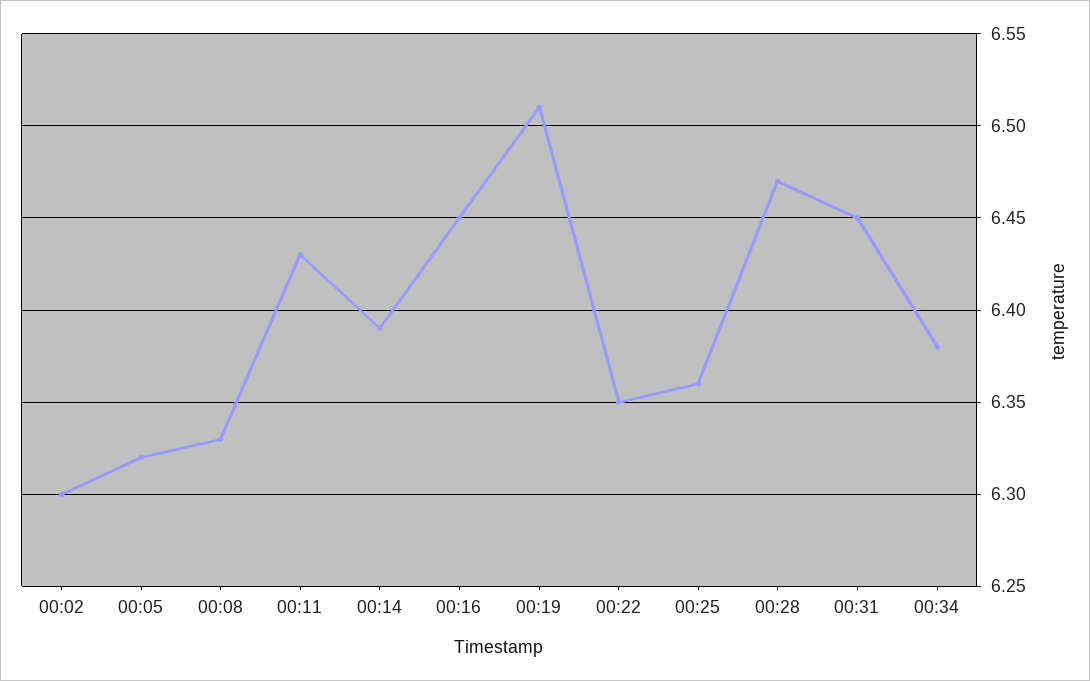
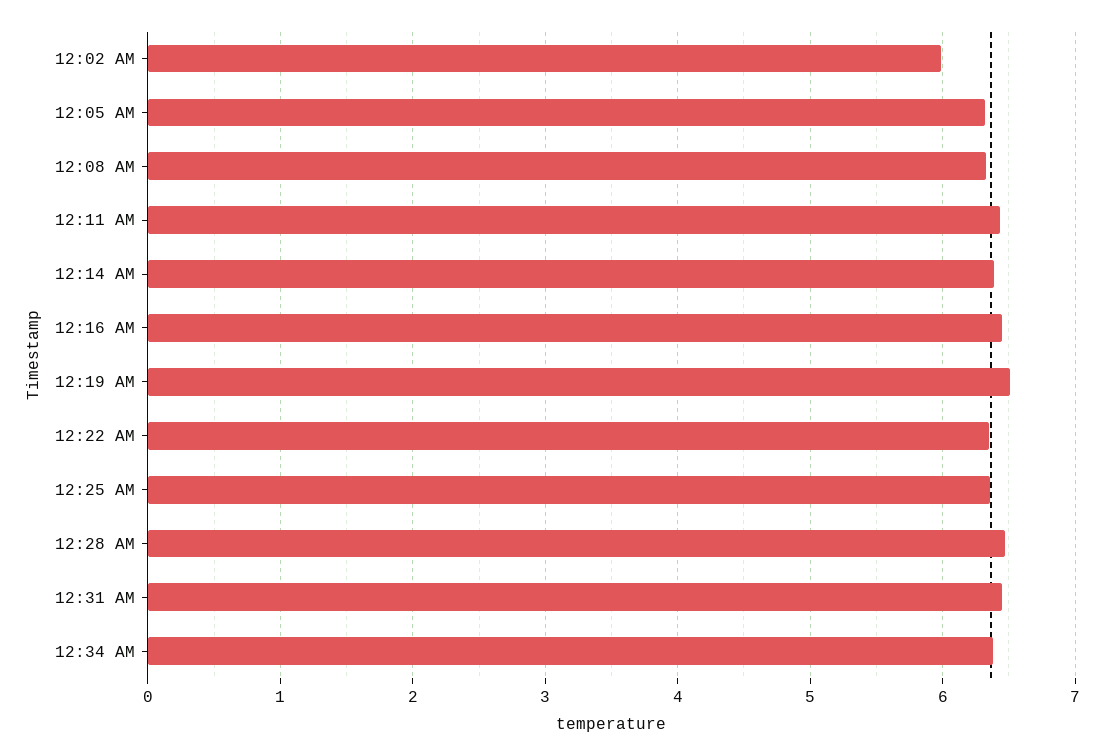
00:02: 6.3 -> 6

